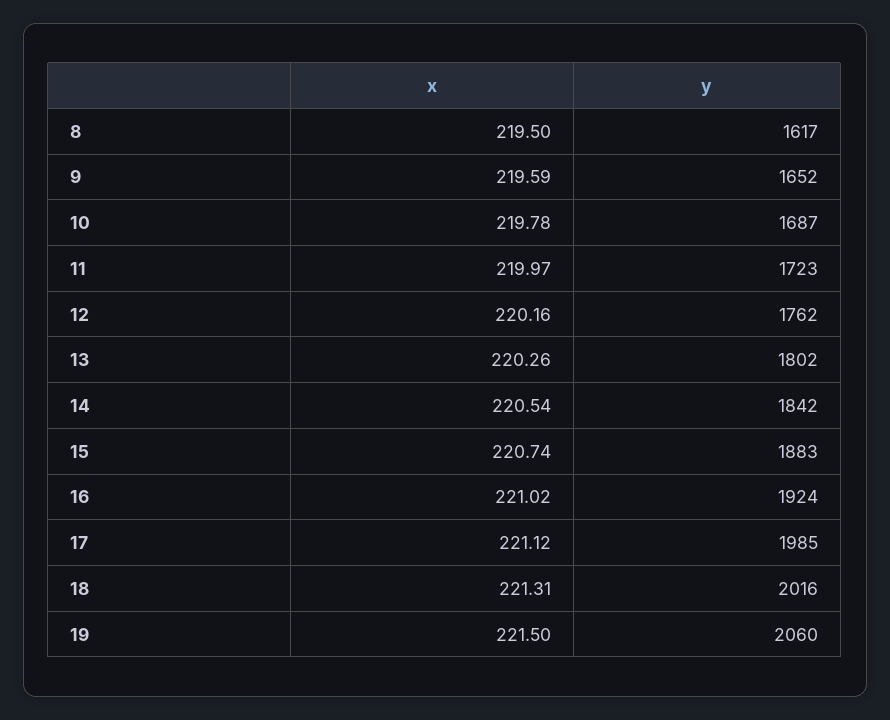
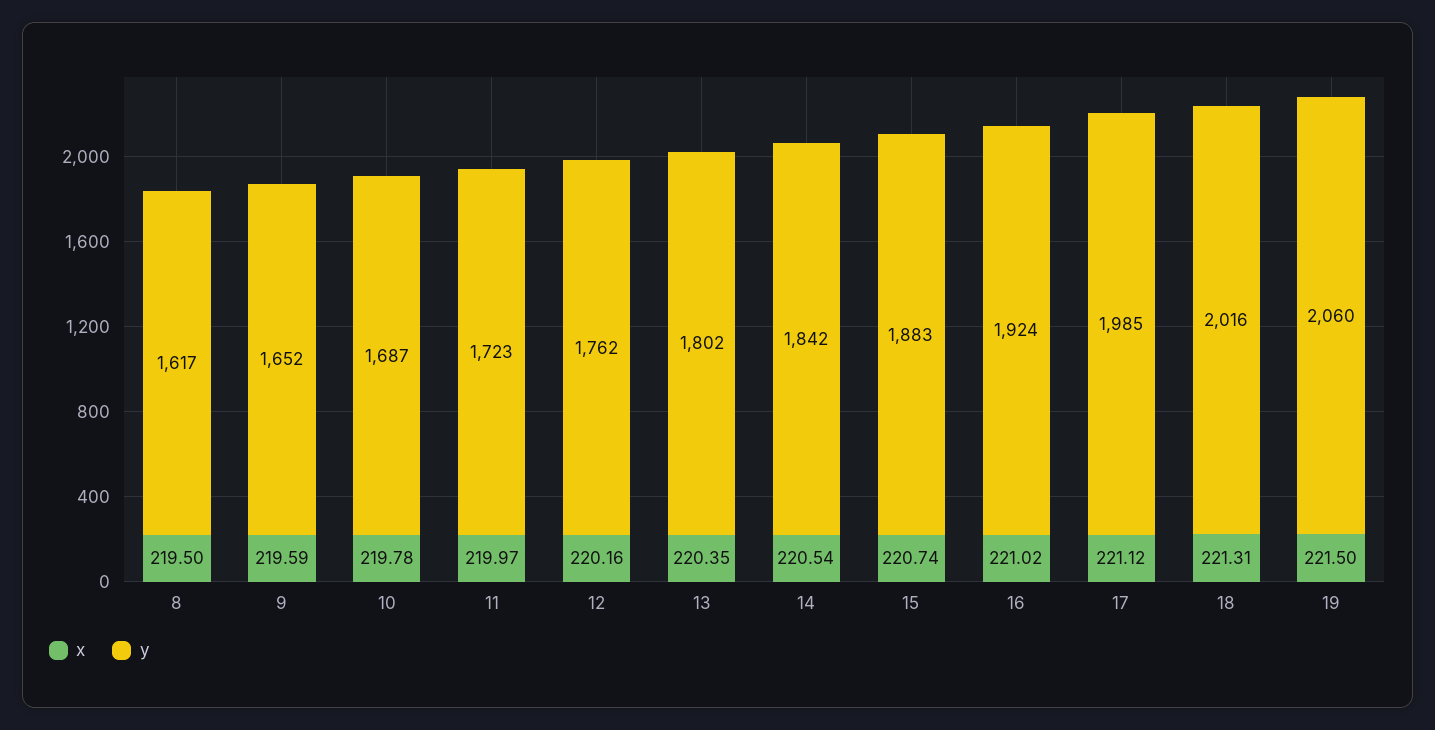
x, 13: 220.26 -> 220.35

